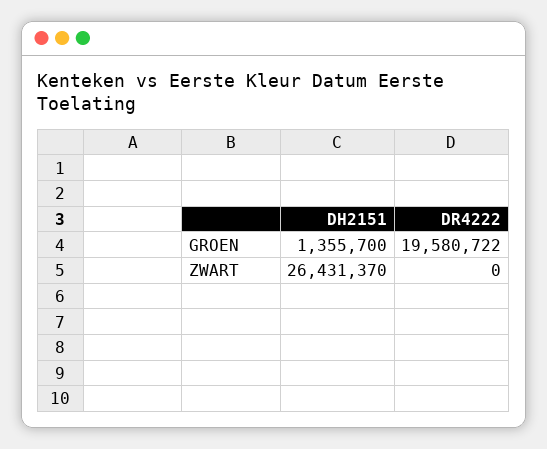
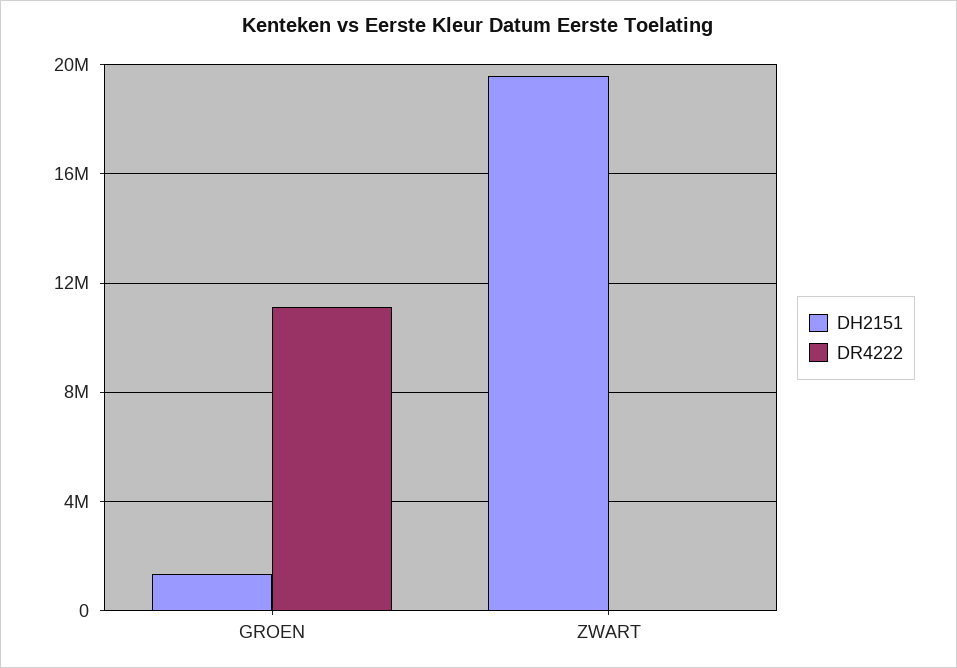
DR4222, GROEN: 19580722 -> 11000000
DH2151, ZWART: 26431370 -> 19500000

